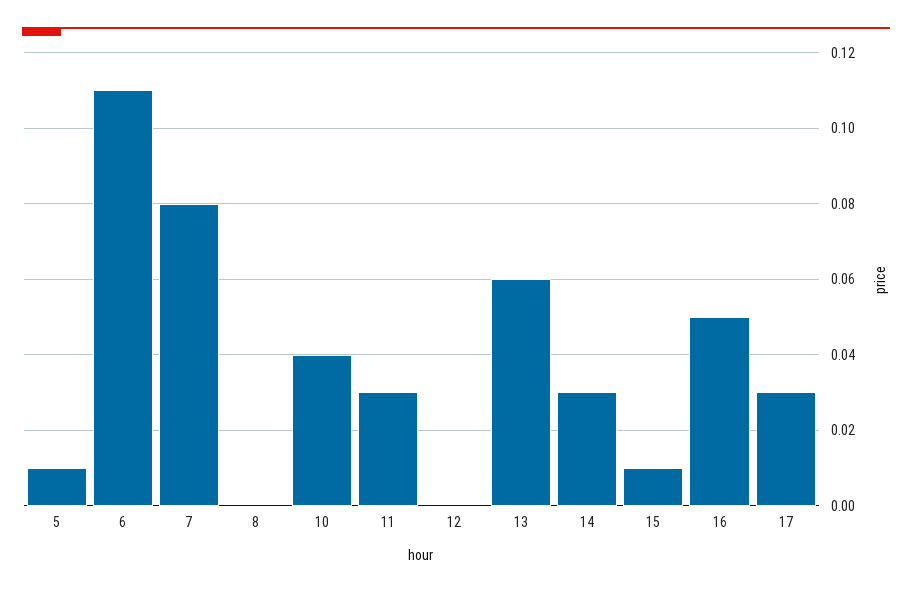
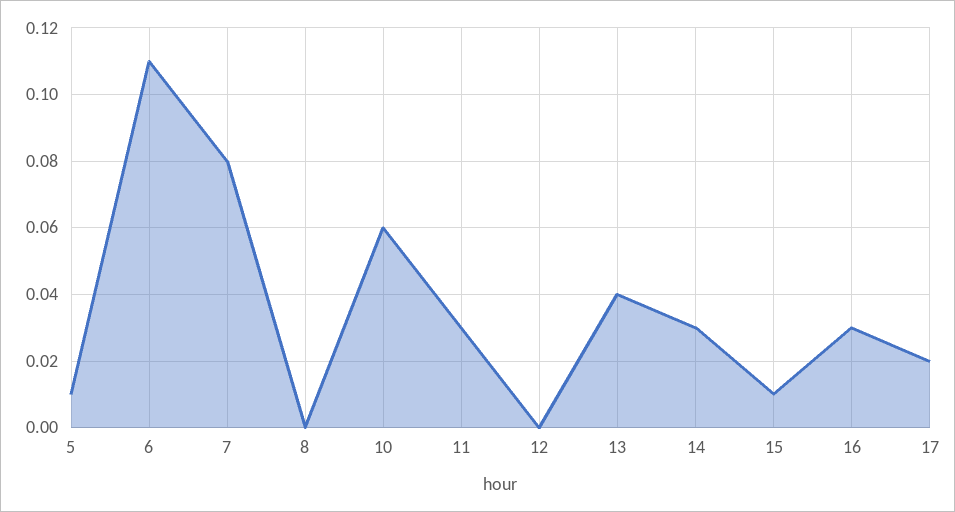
10: 0.04 -> 0.06
13: 0.06 -> 0.04
16: 0.05 -> 0.03
17: 0.03 -> 0.02

